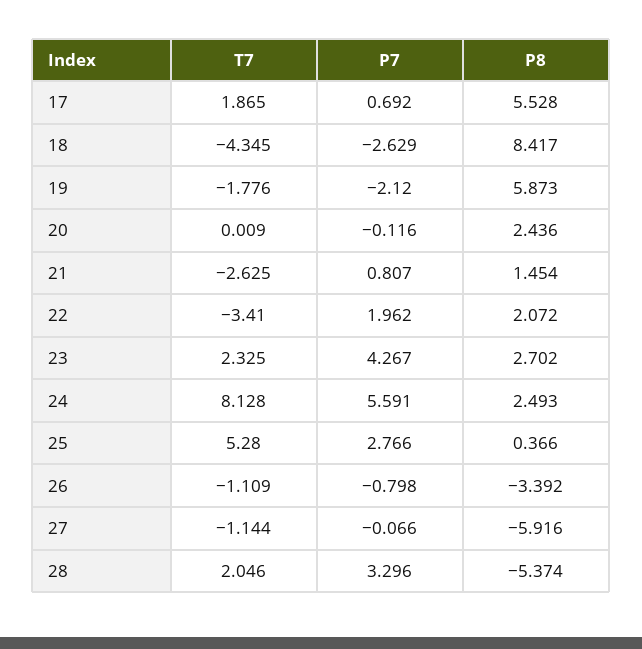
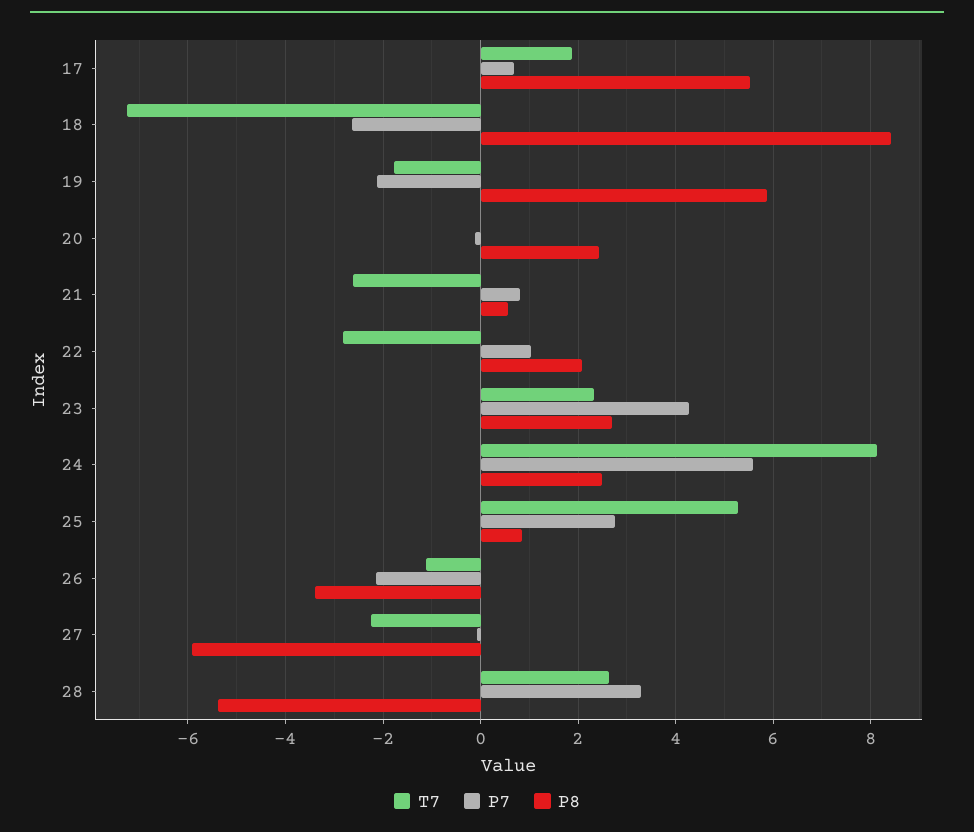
T7, 18: -4.345 -> -7.2
P8, 21: 1.454 -> 0.6
T7, 22: -3.41 -> -2.8
P7, 22: 1.962 -> 1
P8, 25: 0.366 -> 0.8
P7, 26: -0.798 -> -2.2
T7, 27: -1.144 -> -2.2
T7, 28: 2.046 -> 2.6

